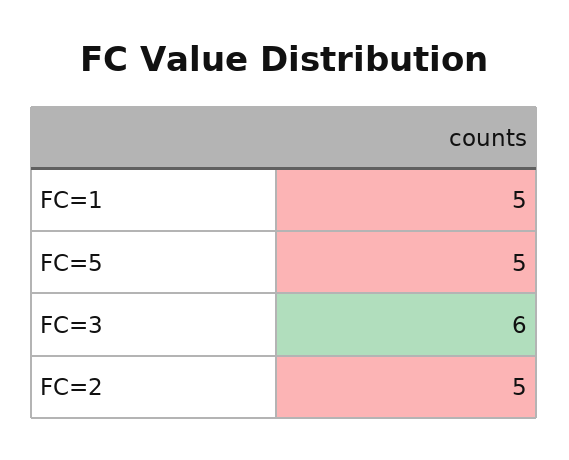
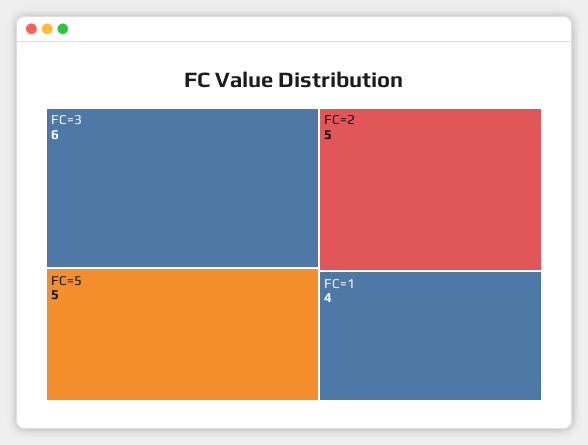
FC=1: 5 -> 4

